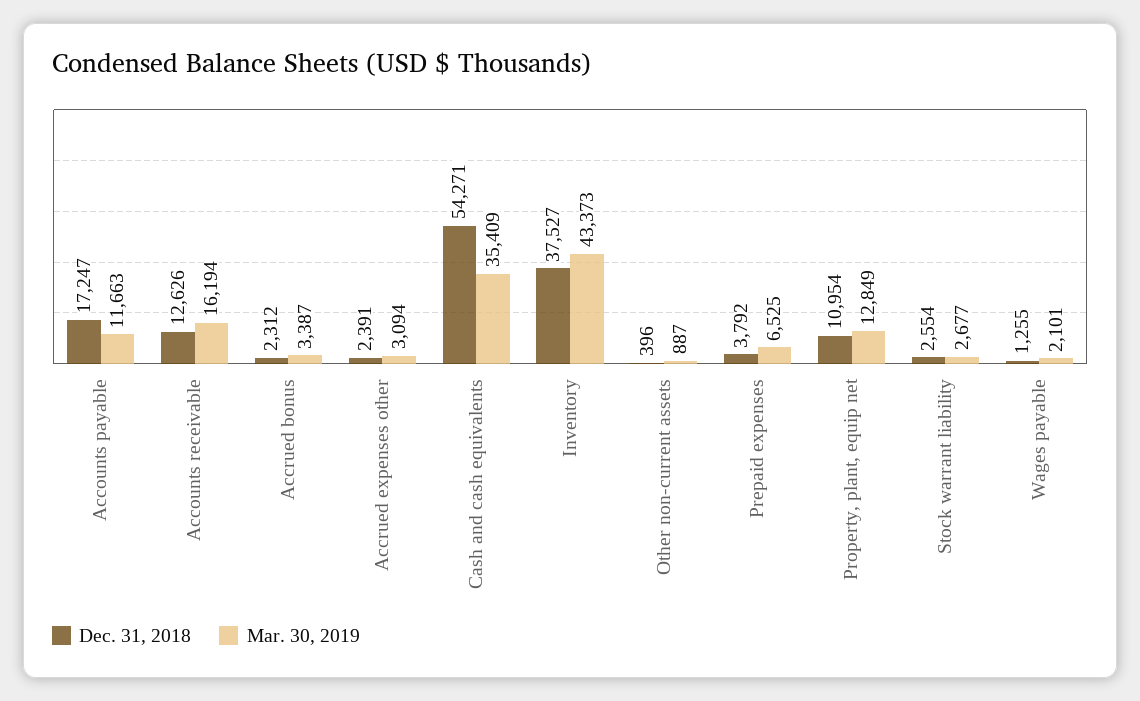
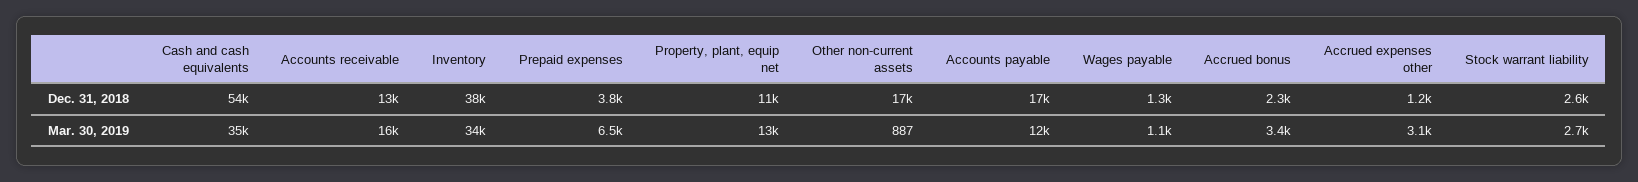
Dec. 31, 2018, Accrued expenses other: 2391 -> 1200
Mar. 30, 2019, Inventory: 43373 -> 34000
Dec. 31, 2018, Other non-current assets: 396 -> 17000
Mar. 30, 2019, Wages payable: 2101 -> 1100

